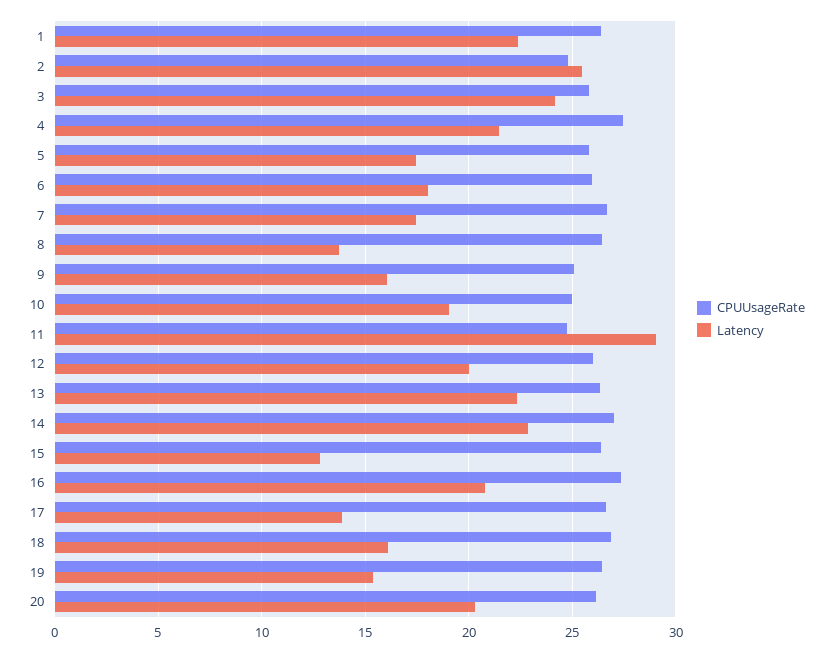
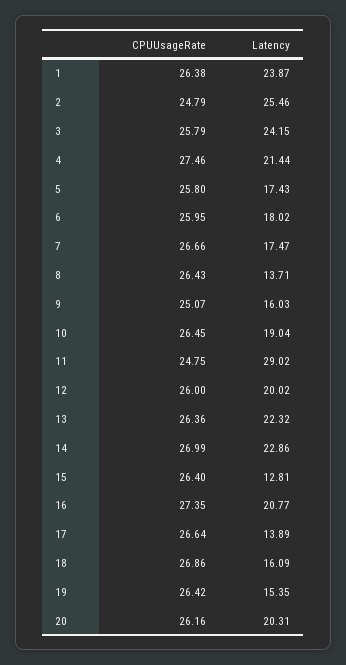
Latency, 1: 22.5 -> 23.87
CPUUsageRate, 10: 25 -> 26.45

